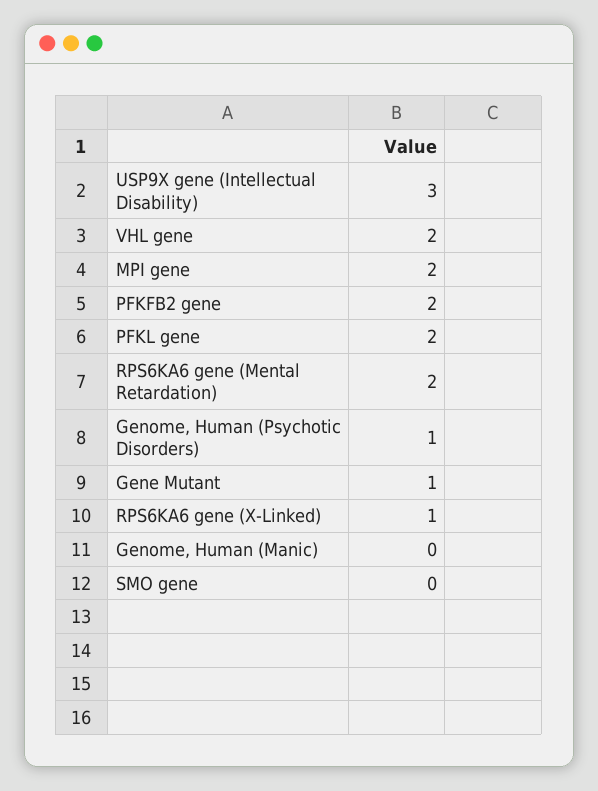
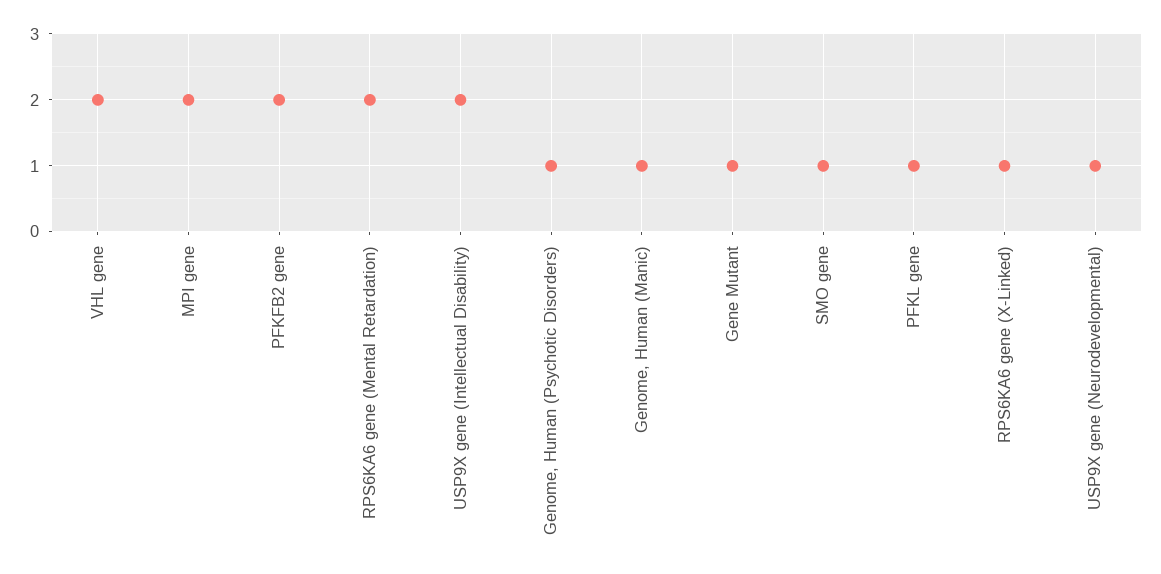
USP9X gene (Intellectual Disability): 3 -> 2
PFKL gene: 2 -> 1
Genome, Human (Manic): 0 -> 1
SMO gene: 0 -> 1
USP9X gene (Neurodevelopmental): none -> 1

